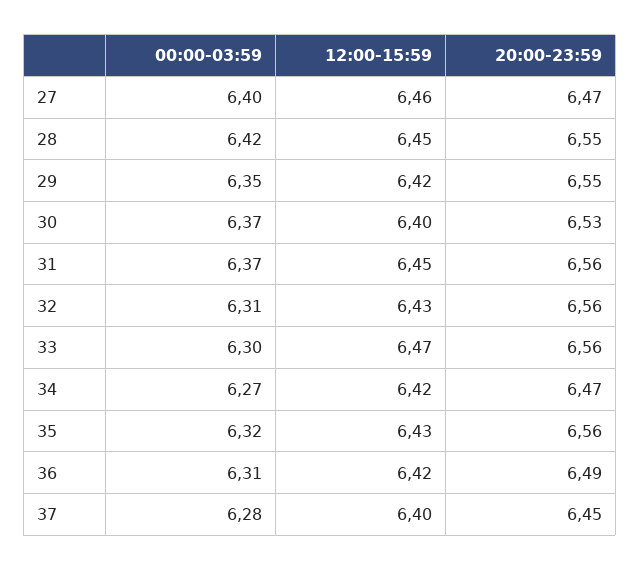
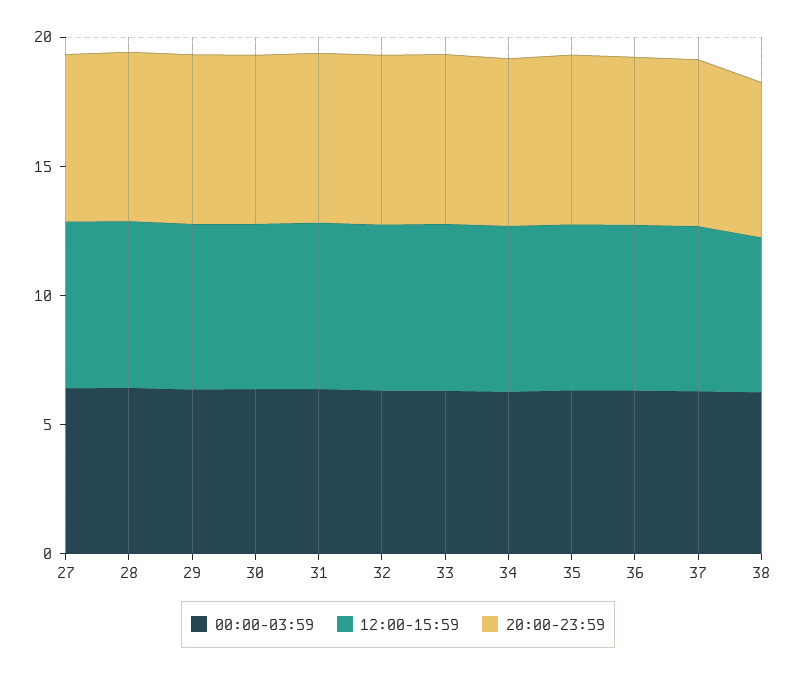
00:00-03:59, 38: none -> 6
12:00-15:59, 38: none -> 6
20:00-23:59, 38: none -> 6

